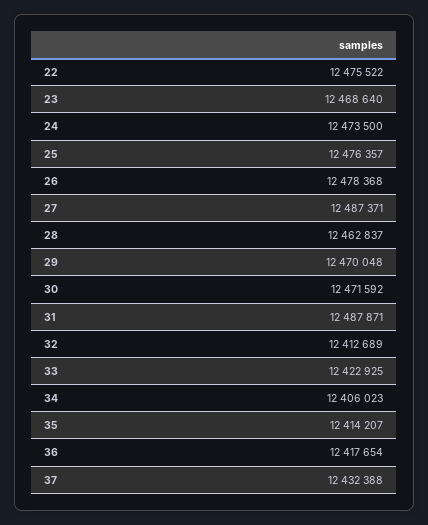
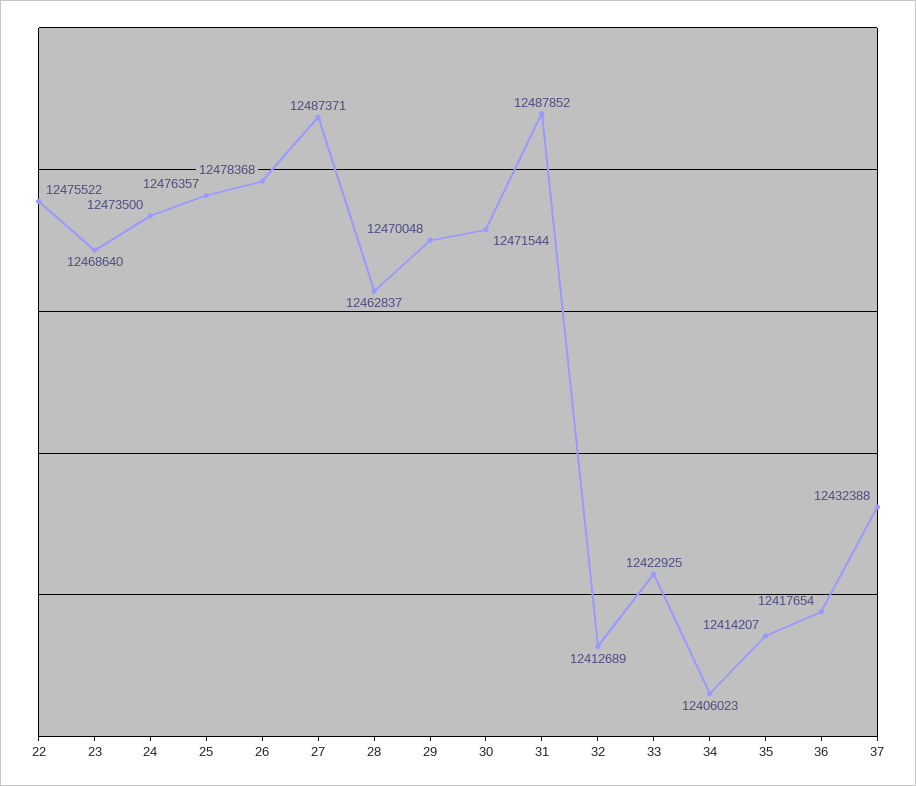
30: 12471592 -> 12471544
31: 12487871 -> 12487852

